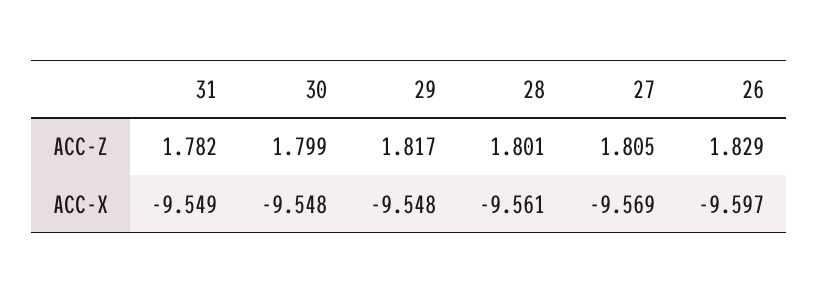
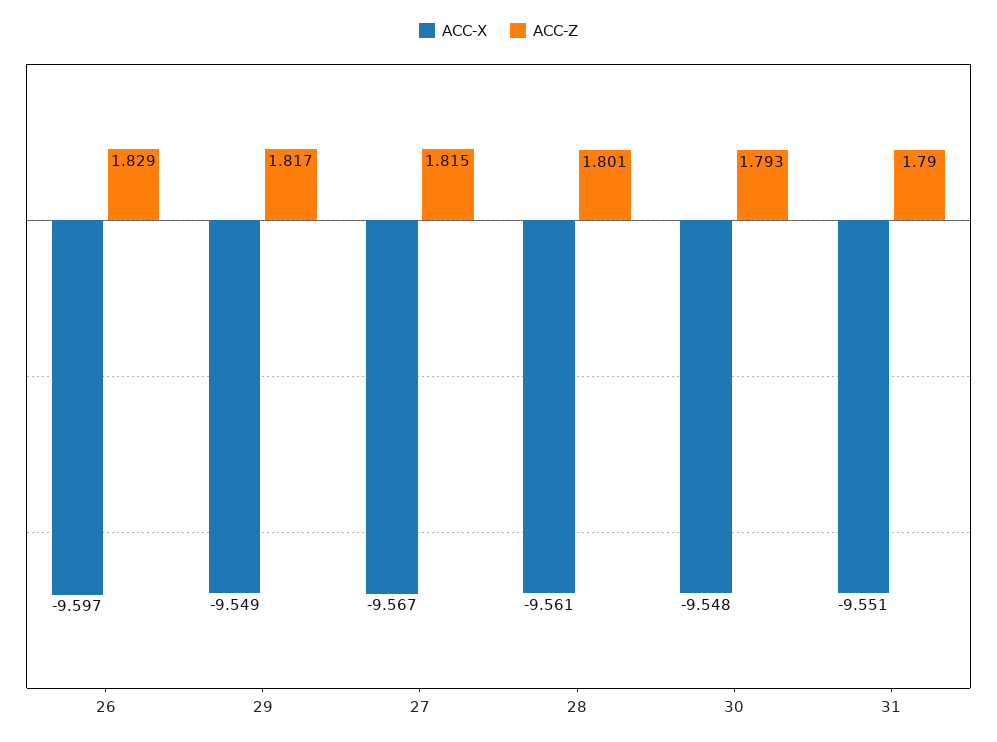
ACC-Z, 31: 1.782 -> 1.79
ACC-Z, 30: 1.799 -> 1.793
ACC-Z, 27: 1.805 -> 1.815
ACC-X, 31: -9.549 -> -9.551
ACC-X, 29: -9.548 -> -9.549
ACC-X, 27: -9.569 -> -9.567

